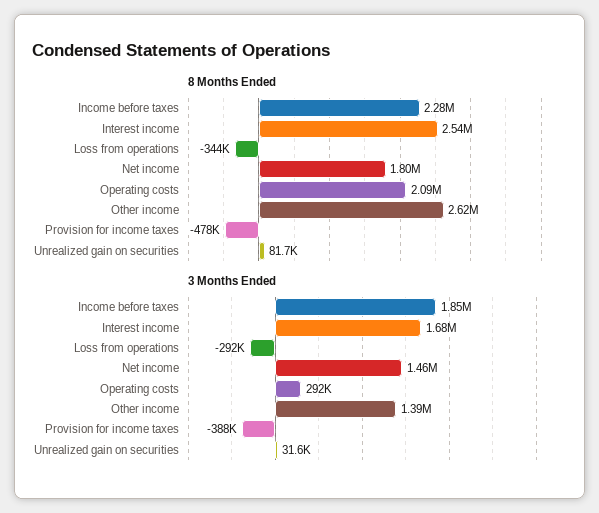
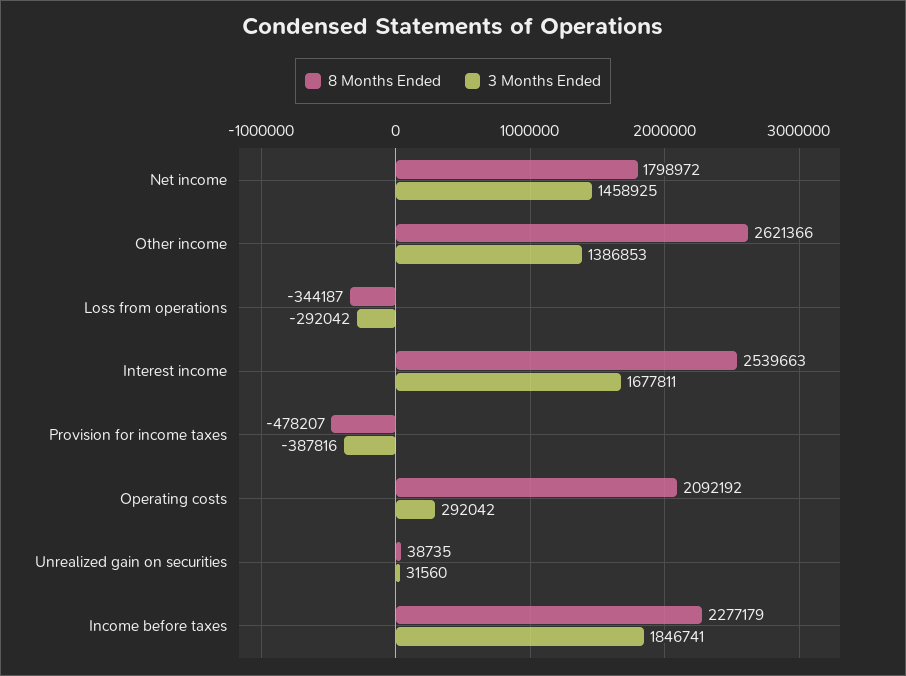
8 Months Ended, Unrealized gain on securities: 81700 -> 38735

